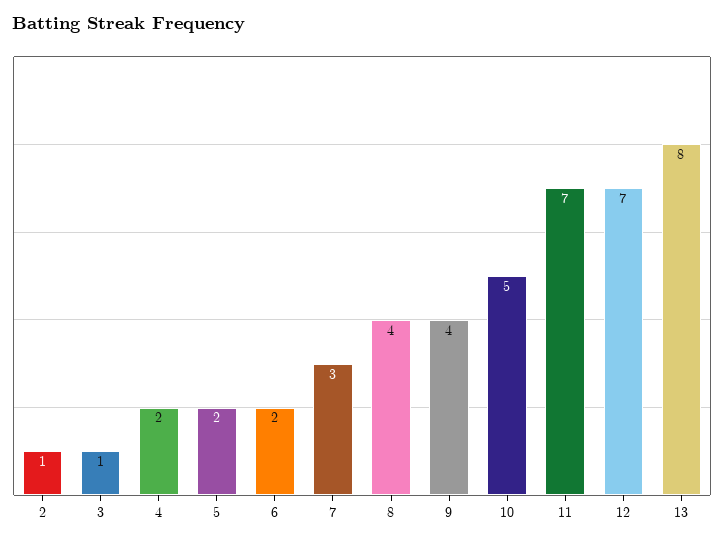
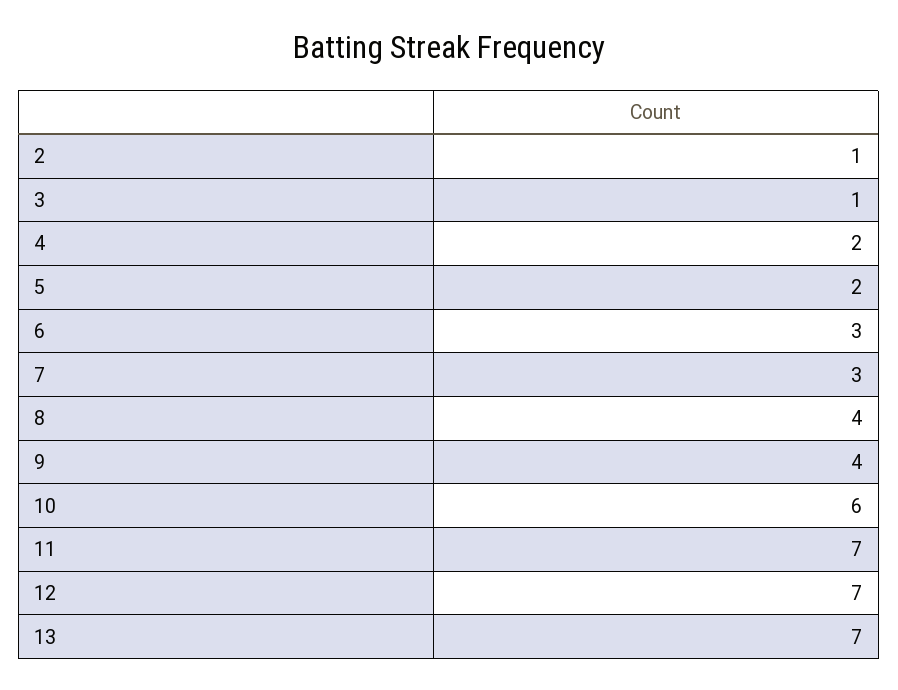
6: 2 -> 3
10: 5 -> 6
13: 8 -> 7

